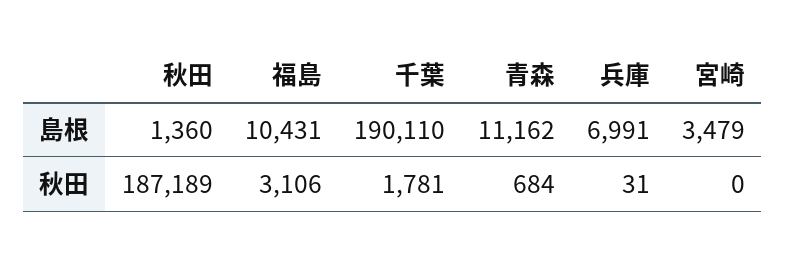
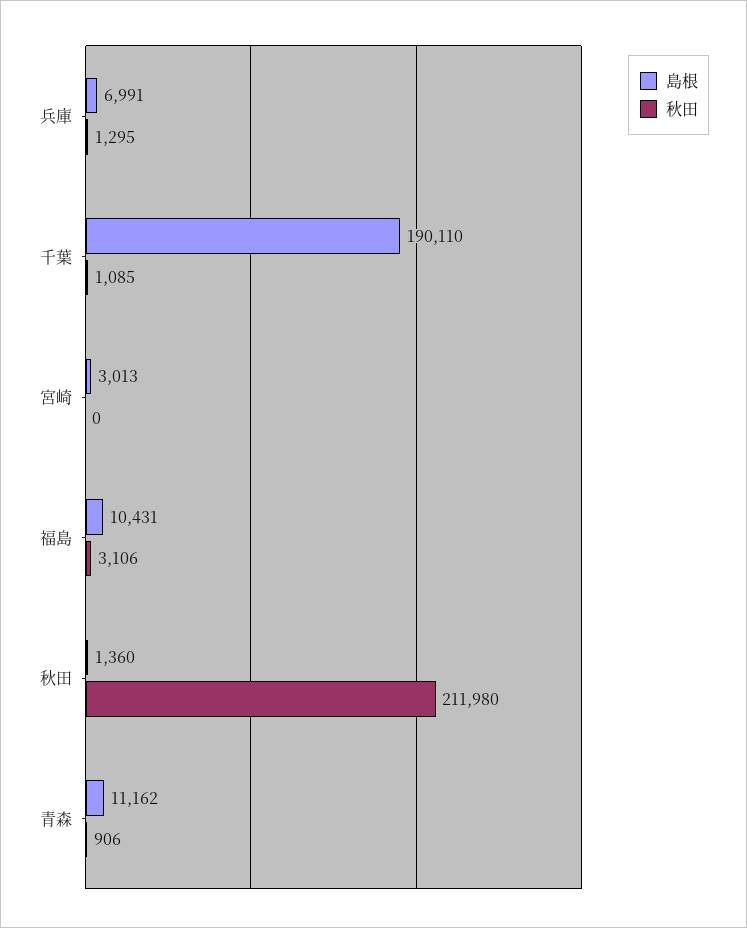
島根, 宮崎: 3479 -> 3013
秋田, 秋田: 187189 -> 211980
秋田, 千葉: 1781 -> 1085
秋田, 青森: 684 -> 906
秋田, 兵庫: 31 -> 1295

